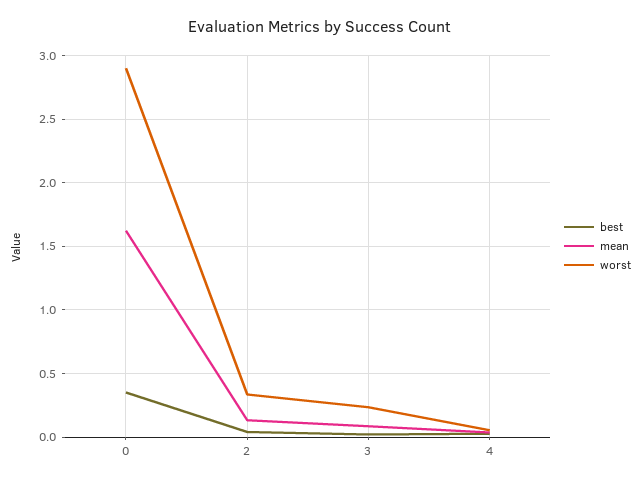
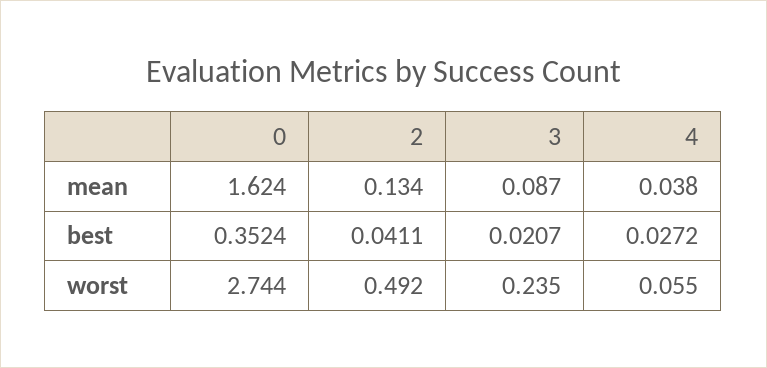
worst, 0: 2.9 -> 2.744
worst, 2: 0.35 -> 0.492

